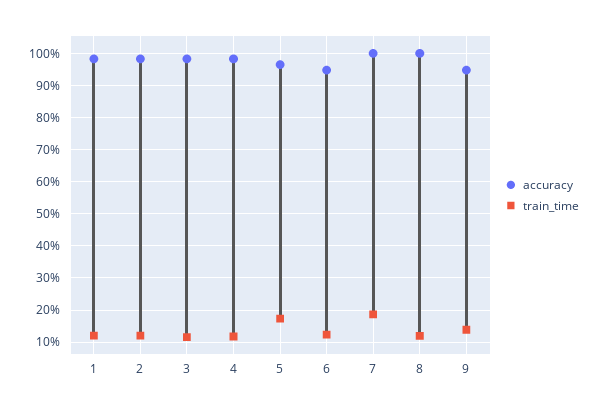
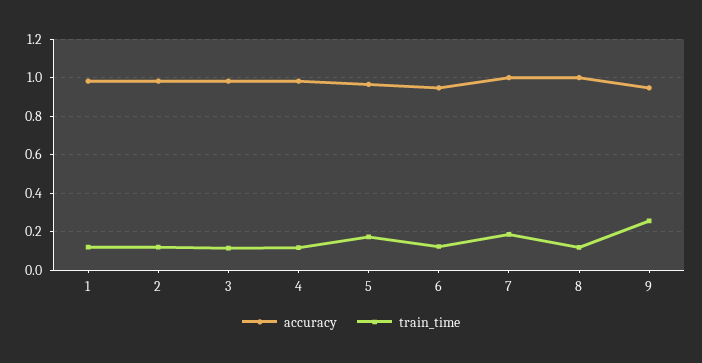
train_time, 9: 0.14 -> 0.25

